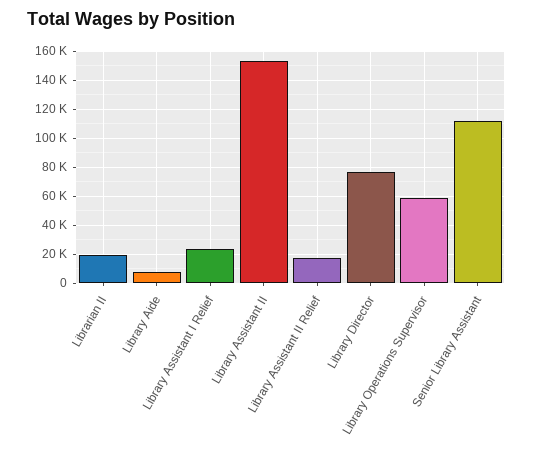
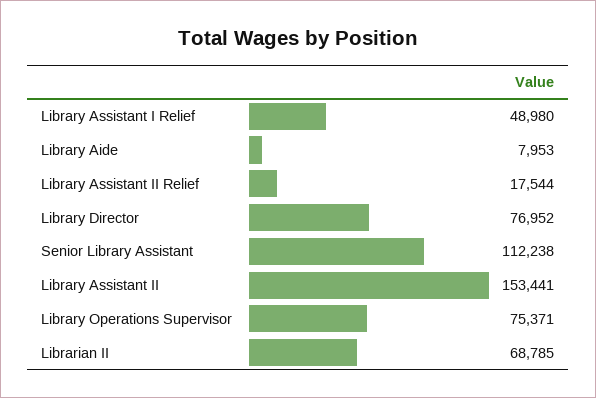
Librarian II: 20000 -> 68785
Library Assistant I Relief: 25000 -> 48980
Library Operations Supervisor: 60000 -> 75371

